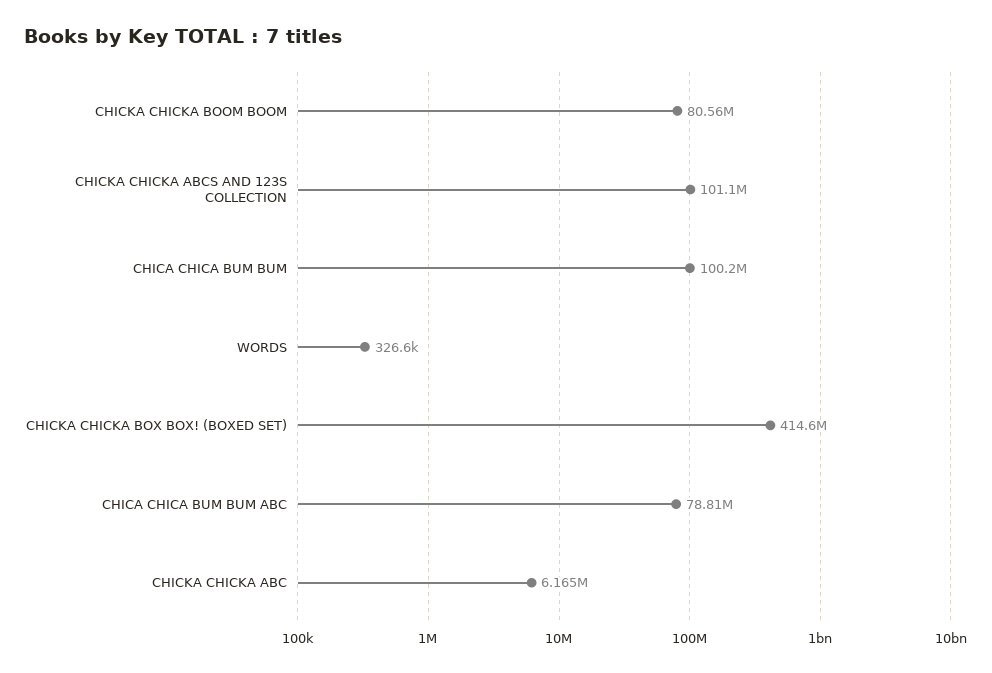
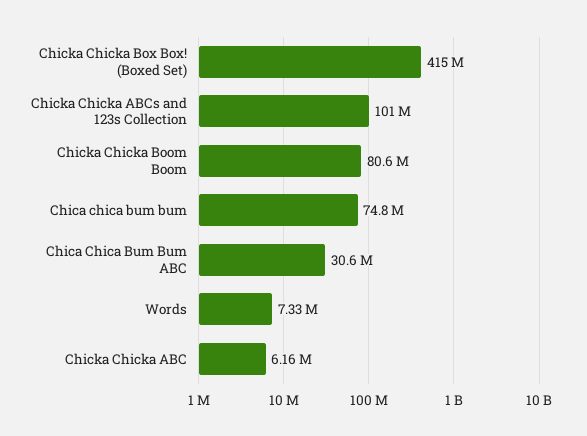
CHICA CHICA BUM BUM: 100200000 -> 74800000
WORDS: 326600 -> 7330000
CHICA CHICA BUM BUM ABC: 78810000 -> 30600000

